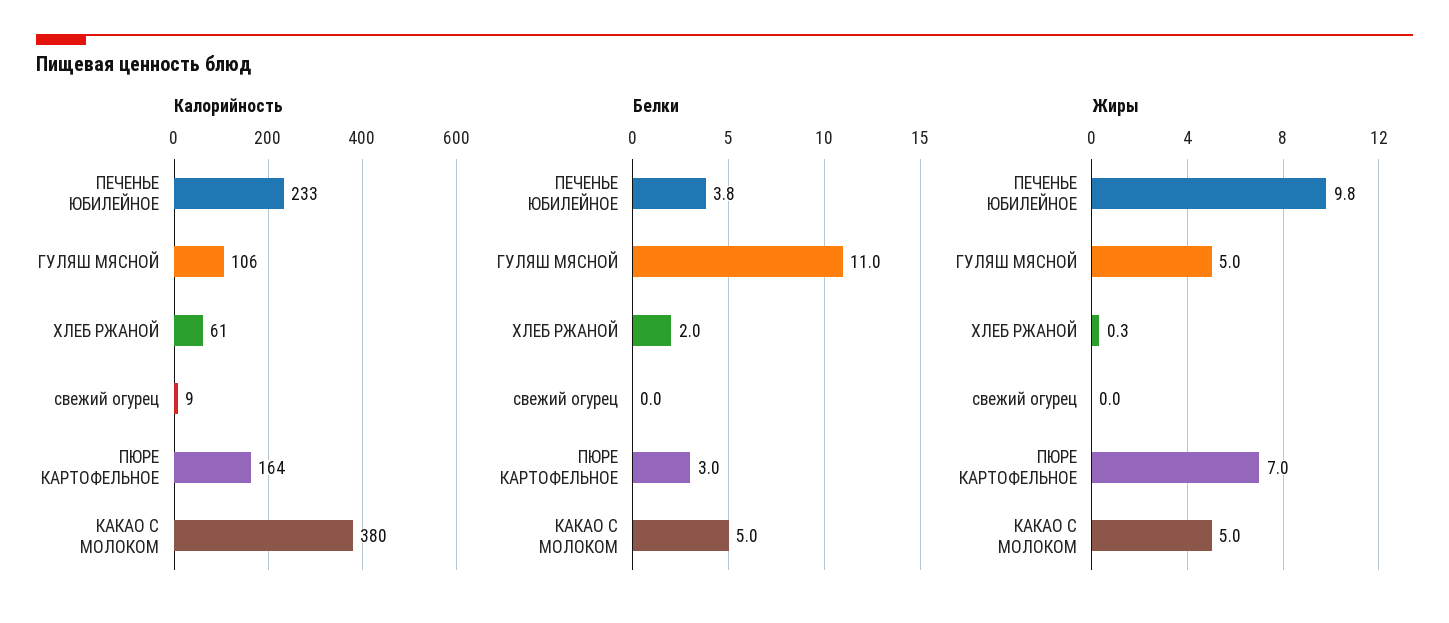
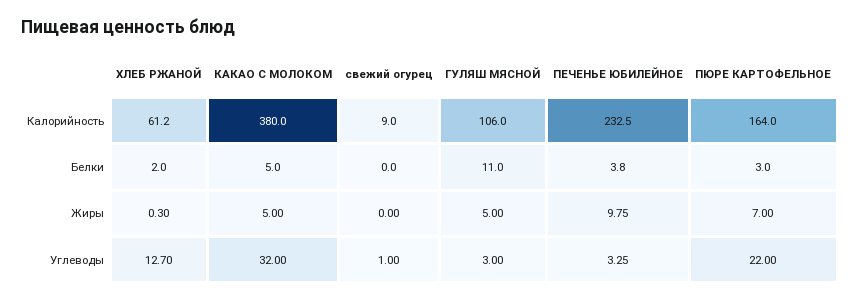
Углеводы, ХЛЕБ РЖАНОЙ: none -> 12.7
Углеводы, КАКАО С МОЛОКОМ: none -> 32
Углеводы, свежий огурец: none -> 1
Углеводы, ГУЛЯШ МЯСНОЙ: none -> 3
Углеводы, ПЕЧЕНЬЕ ЮБИЛЕЙНОЕ: none -> 3.25
Углеводы, ПЮРЕ КАРТОФЕЛЬНОЕ: none -> 22

